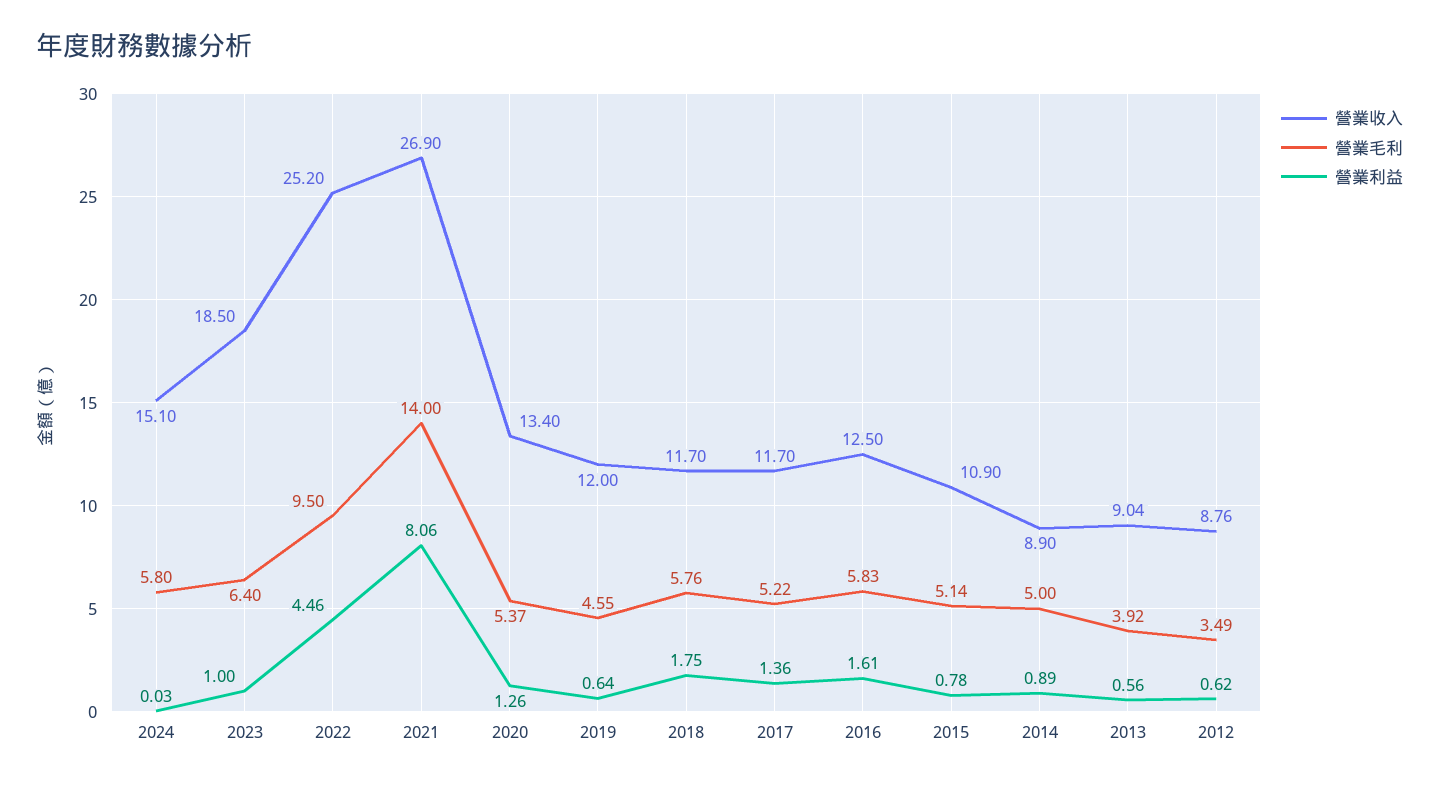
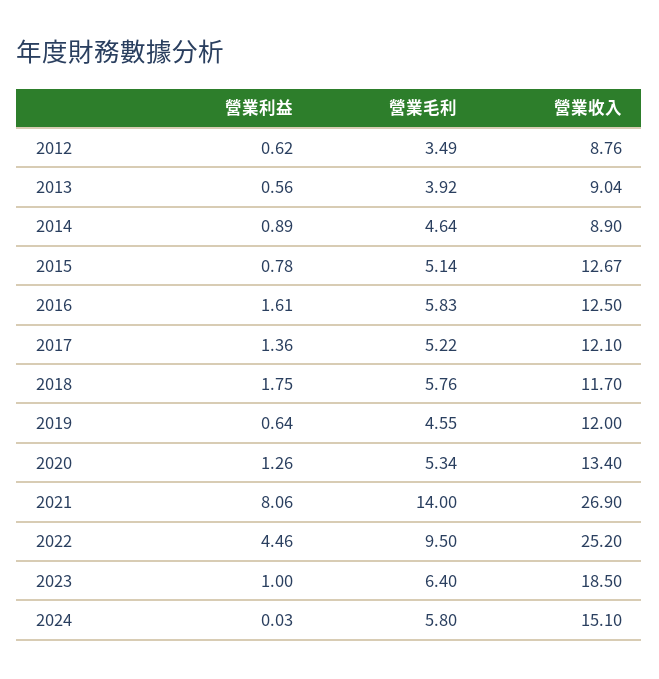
營業毛利, 2020: 5.37 -> 5.34
營業收入, 2017: 11.7 -> 12.1
營業收入, 2015: 10.9 -> 12.67
營業毛利, 2014: 5 -> 4.64

